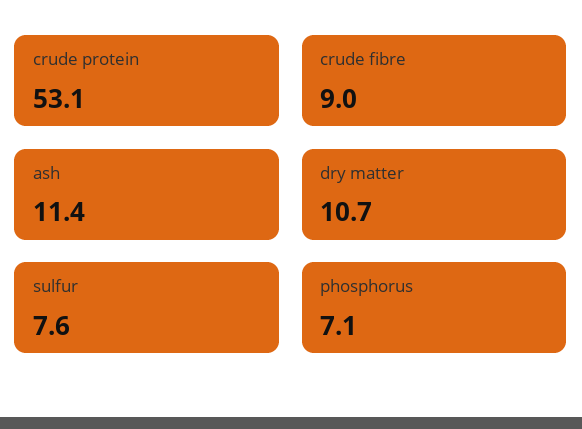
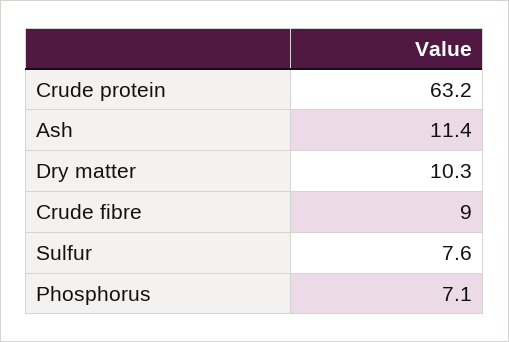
crude protein: 53.1 -> 63.2
dry matter: 10.7 -> 10.3

